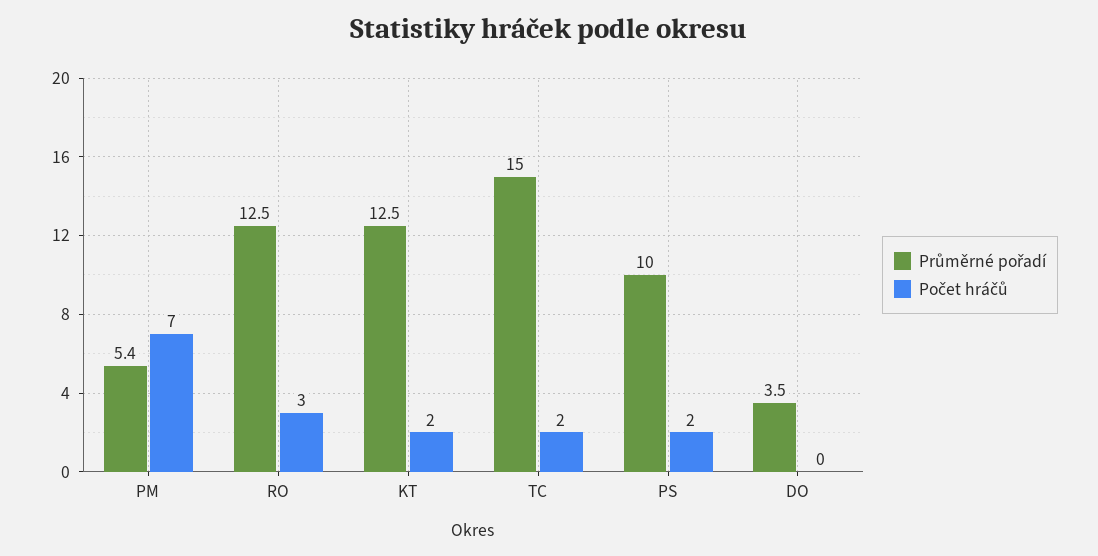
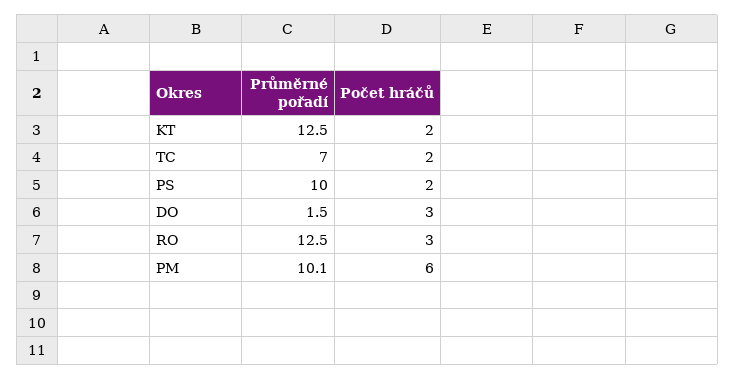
Průměrné pořadí, PM: 5.4 -> 10.1
Počet hráčů, PM: 7 -> 6
Průměrné pořadí, TC: 15 -> 7
Průměrné pořadí, DO: 3.5 -> 1.5
Počet hráčů, DO: 0 -> 3

